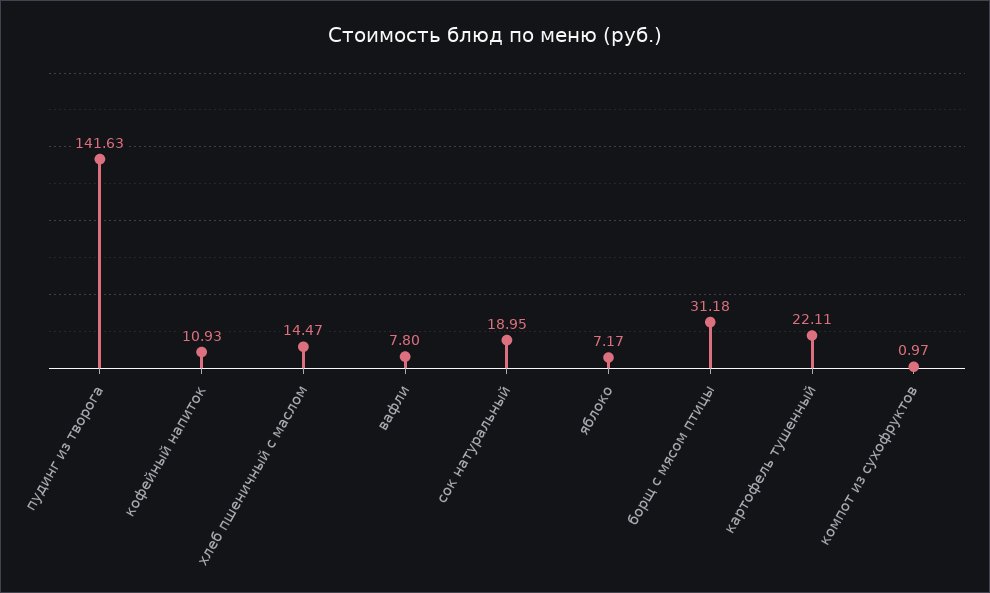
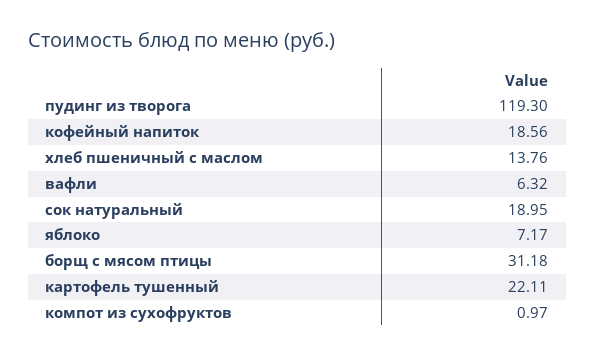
пудинг из творога: 141.63 -> 119.3
кофейный напиток: 10.93 -> 18.56
хлеб пшеничный с маслом: 14.47 -> 13.76
вафли: 7.8 -> 6.32

